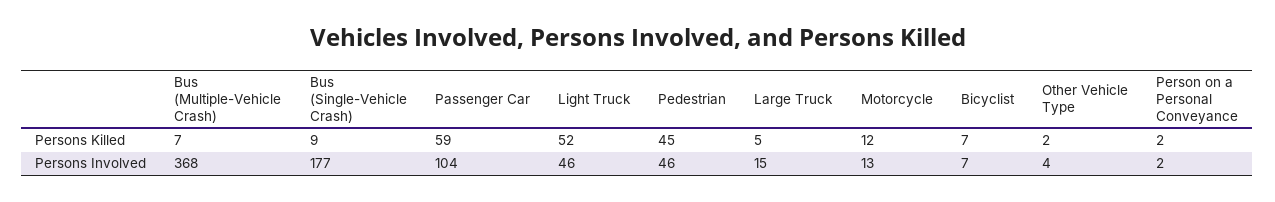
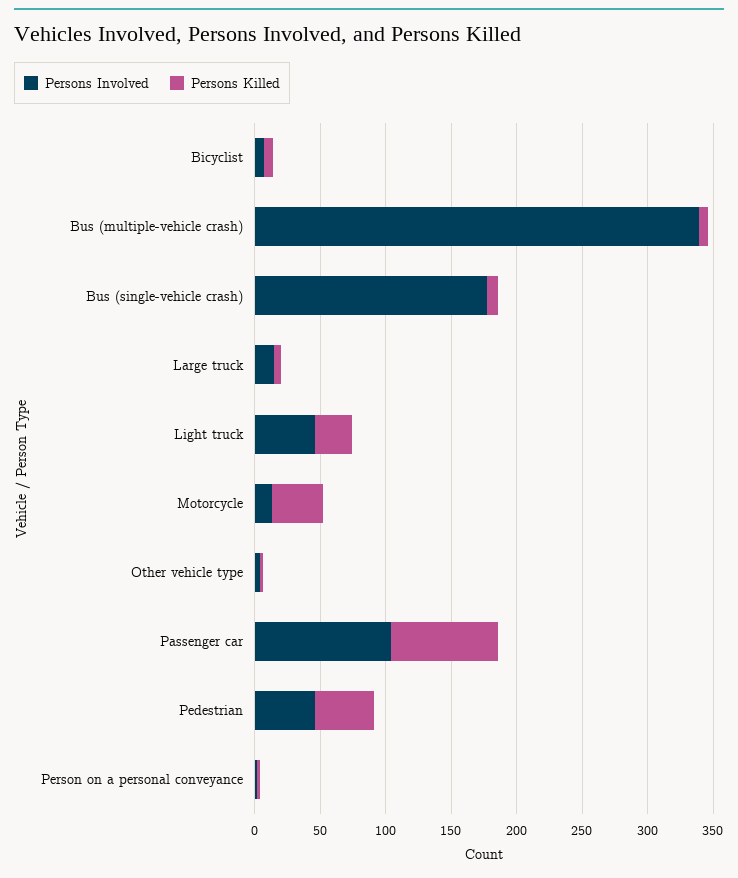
Persons Killed, Passenger Car: 59 -> 80
Persons Killed, Light Truck: 52 -> 30
Persons Killed, Motorcycle: 12 -> 40
Persons Involved, Bus (Multiple-Vehicle Crash): 368 -> 340

